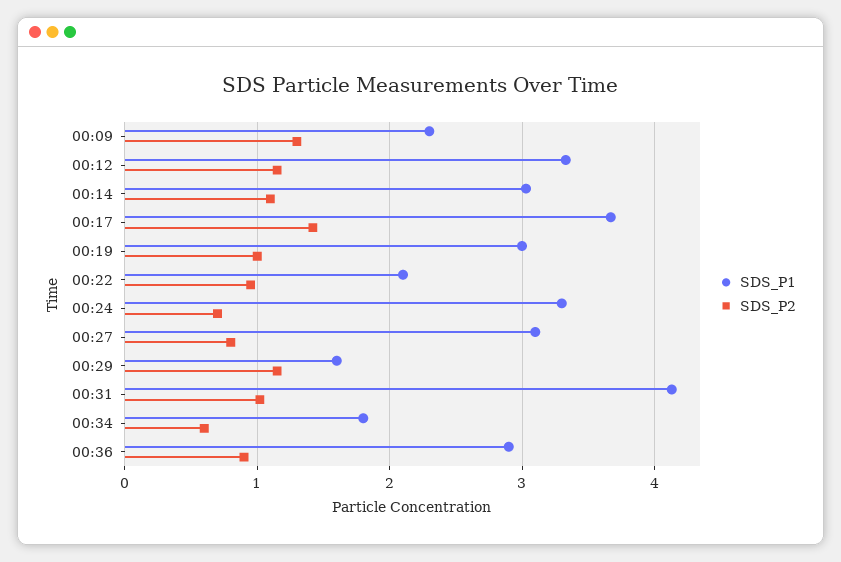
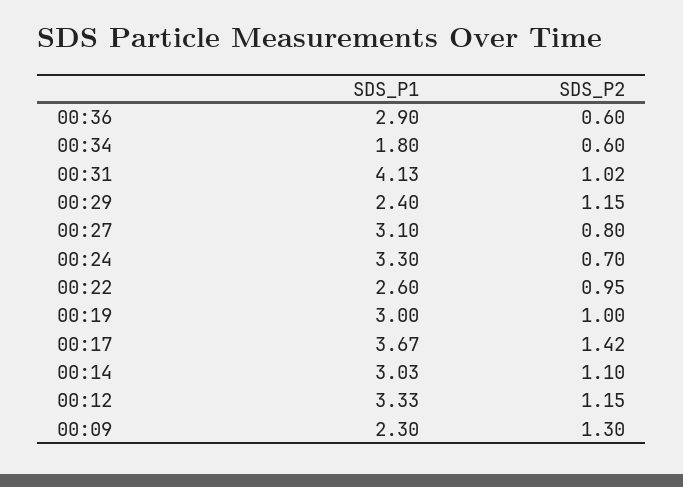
SDS_P1, 00:22: 2.1 -> 2.6
SDS_P1, 00:29: 1.6 -> 2.4
SDS_P2, 00:36: 0.9 -> 0.6

